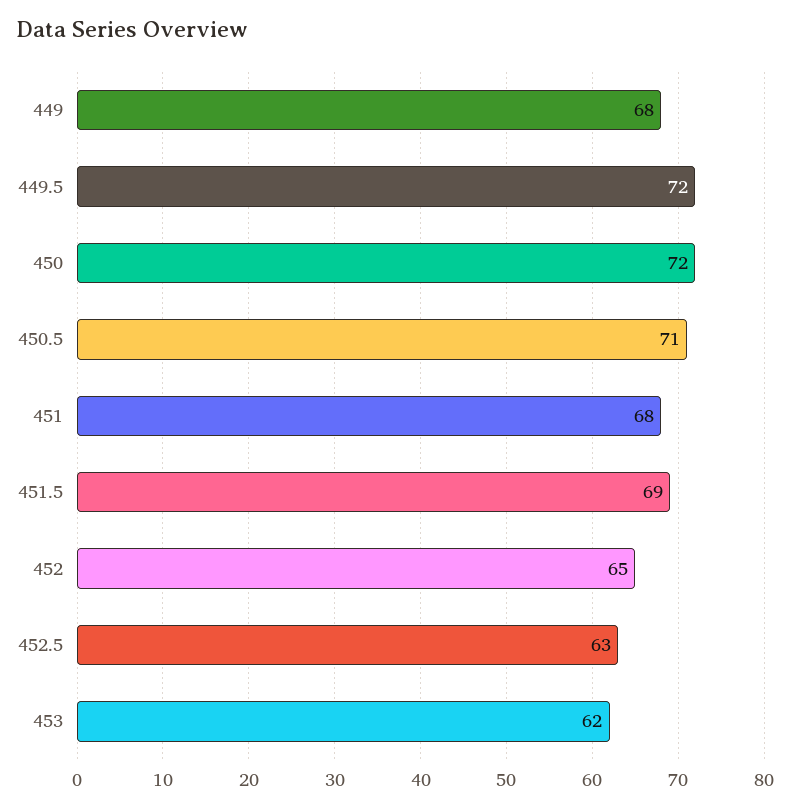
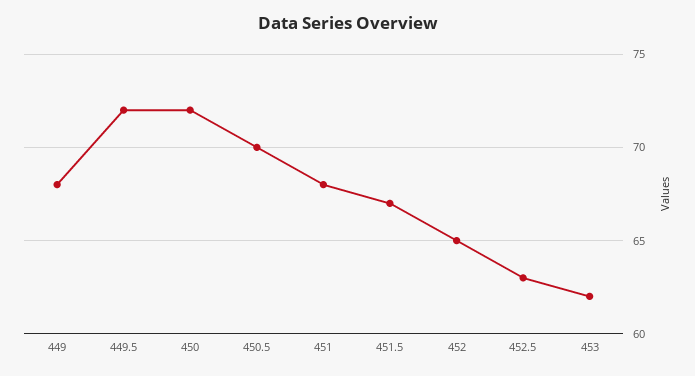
450.5: 71 -> 70
451.5: 69 -> 67

